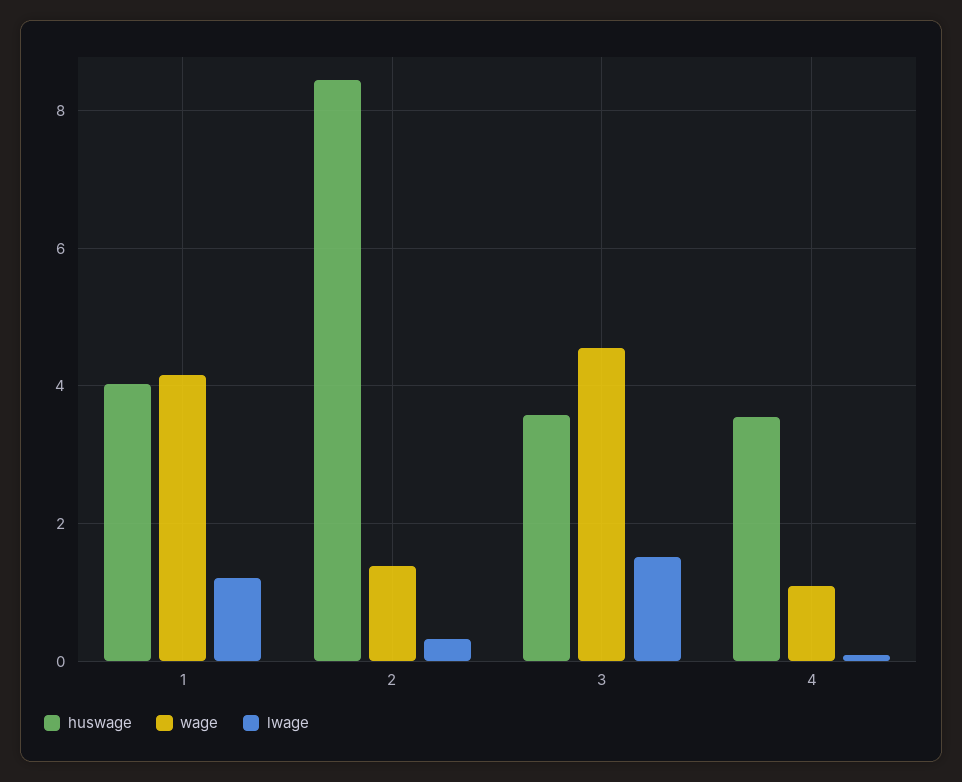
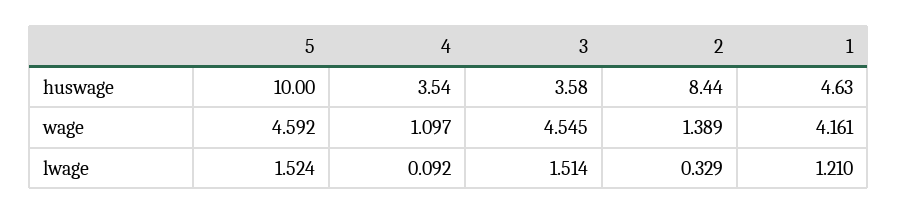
huswage, 1: 4 -> 4.63
huswage, 5: none -> 10
wage, 5: none -> 4.592
lwage, 5: none -> 1.524

